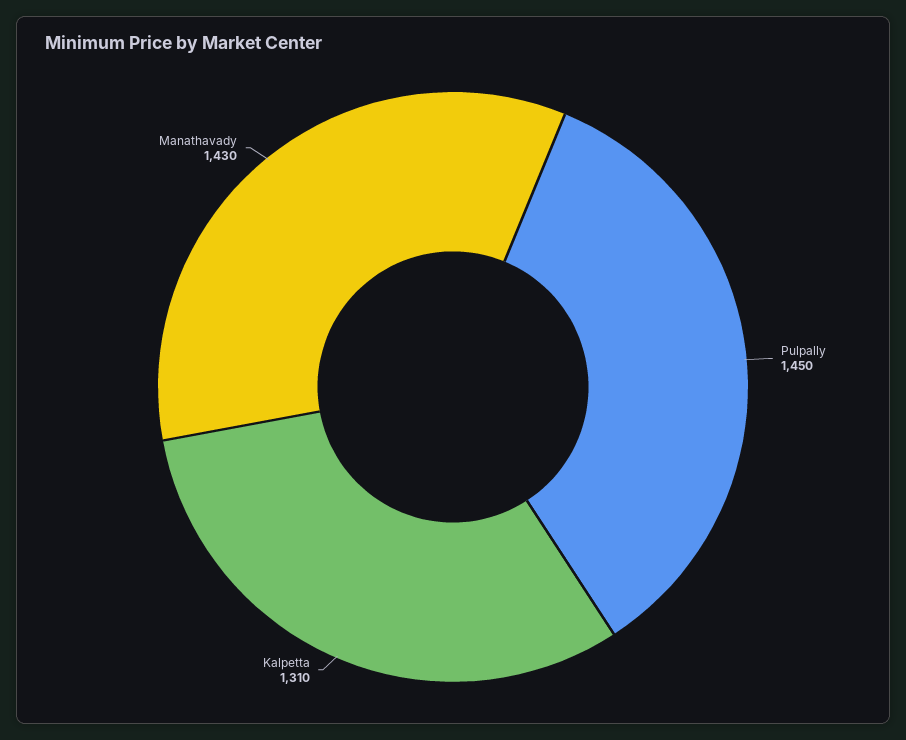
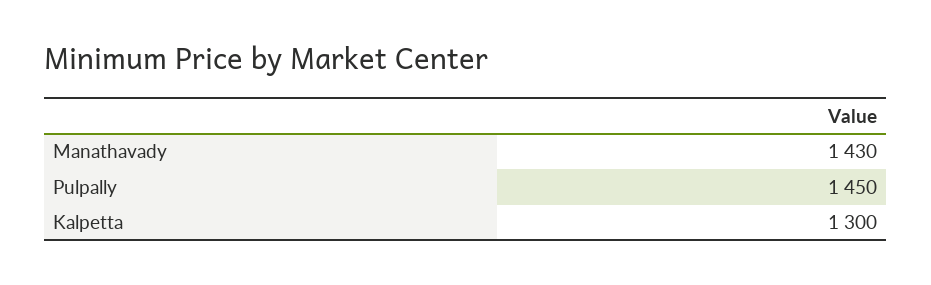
Kalpetta: 1310 -> 1300

